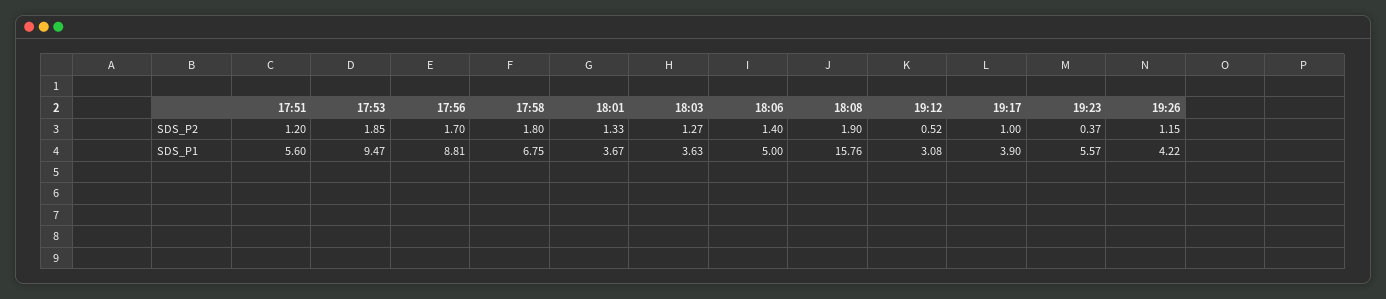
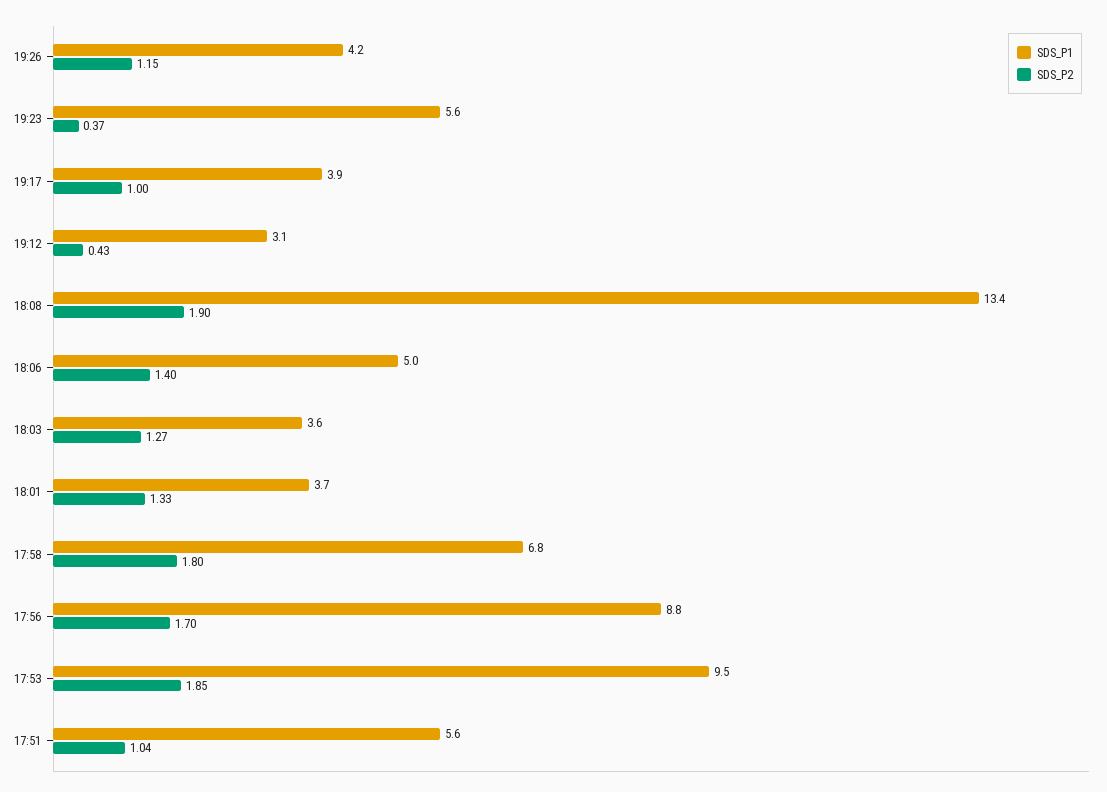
SDS_P2, 17:51: 1.2 -> 1.04
SDS_P2, 19:12: 0.52 -> 0.43
SDS_P1, 18:08: 15.76 -> 13.4

